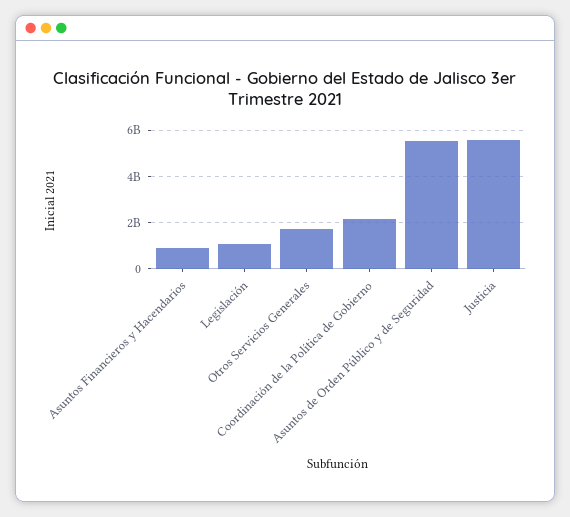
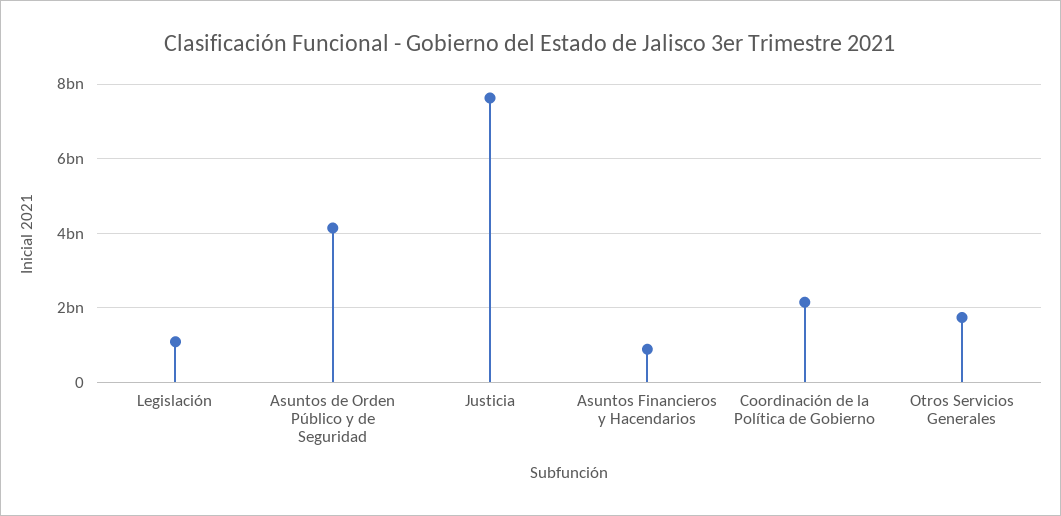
Asuntos de Orden Público y de Seguridad: 5500000000 -> 4200000000
Justicia: 5500000000 -> 7600000000

